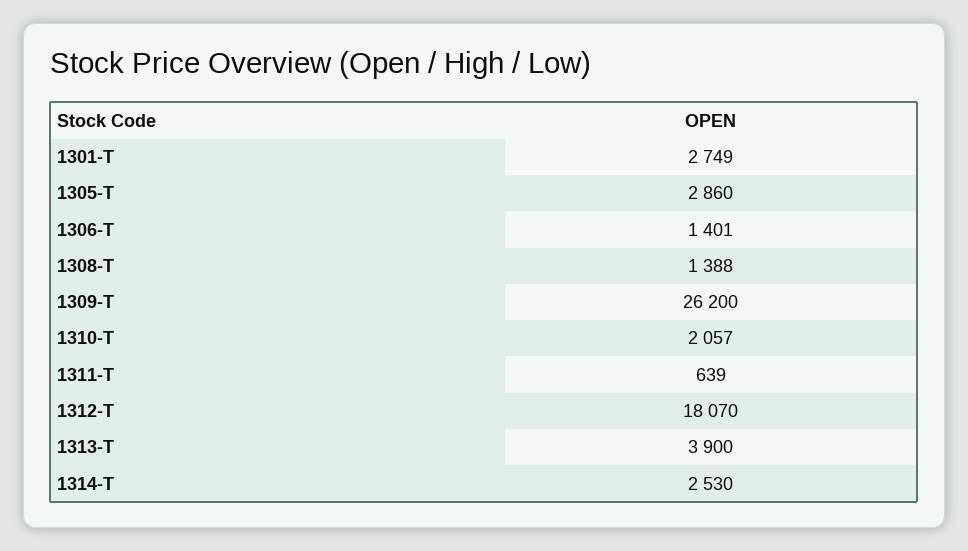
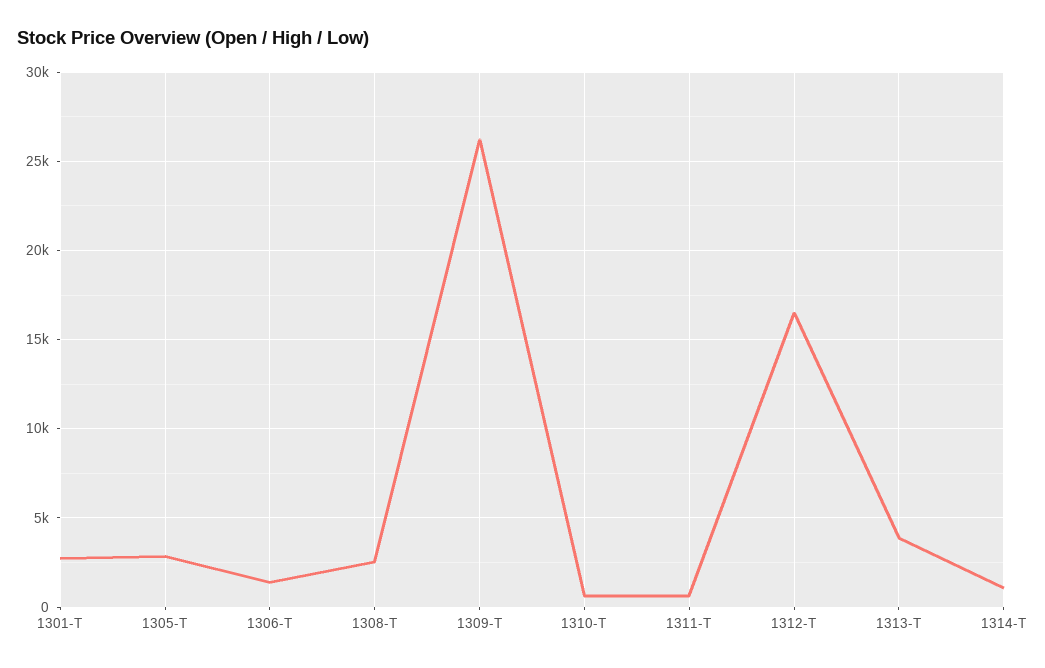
1308-T: 1388 -> 2500
1310-T: 2057 -> 500
1312-T: 18070 -> 16500
1314-T: 2530 -> 1000

